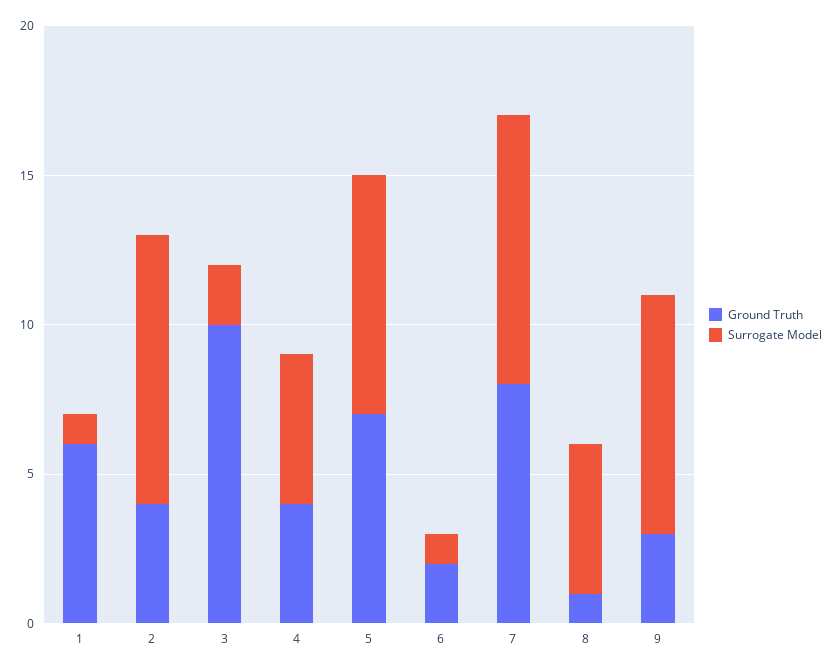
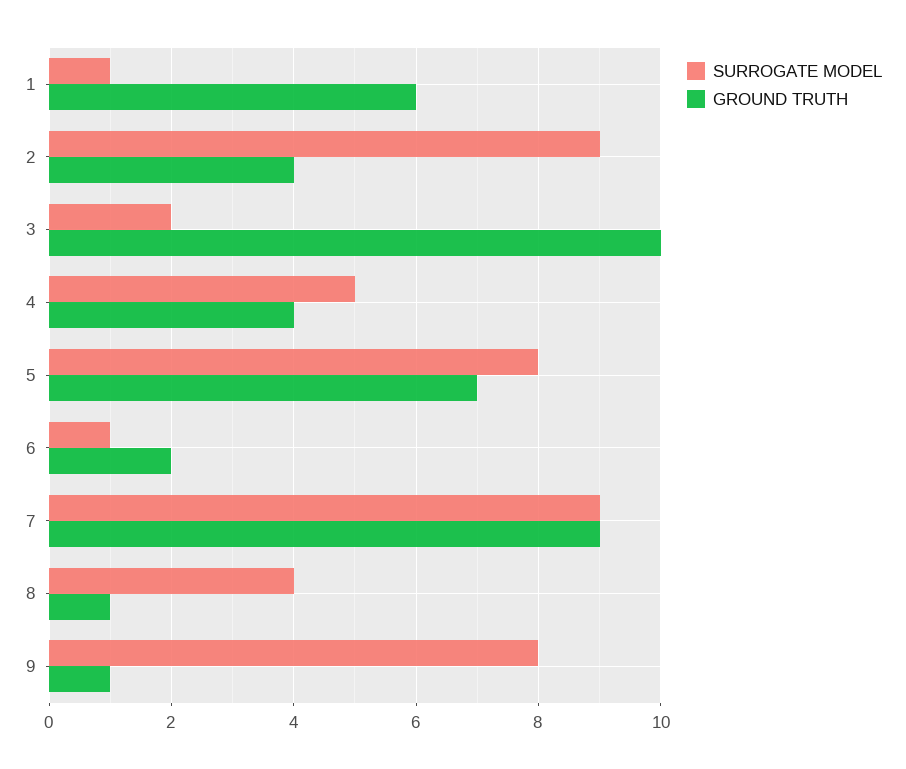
Ground Truth, 7: 8 -> 9
Surrogate Model, 8: 5 -> 4
Ground Truth, 9: 3 -> 1

